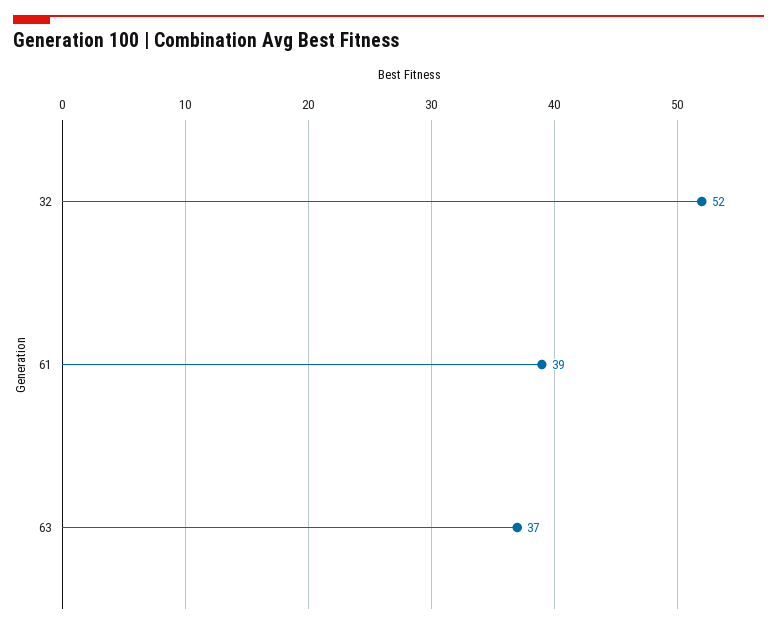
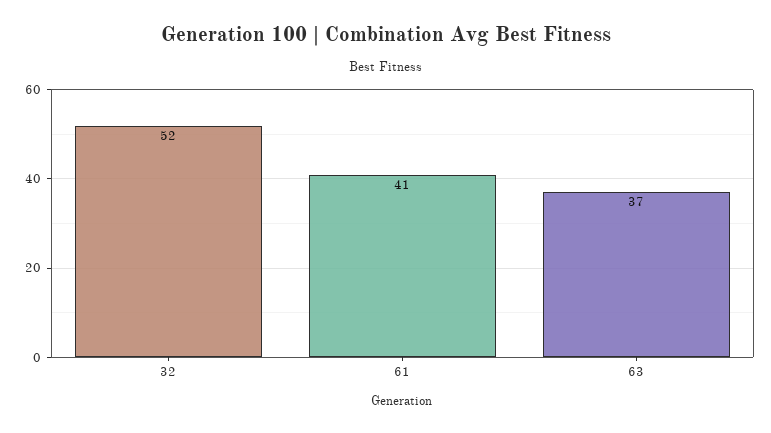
61: 39 -> 41

